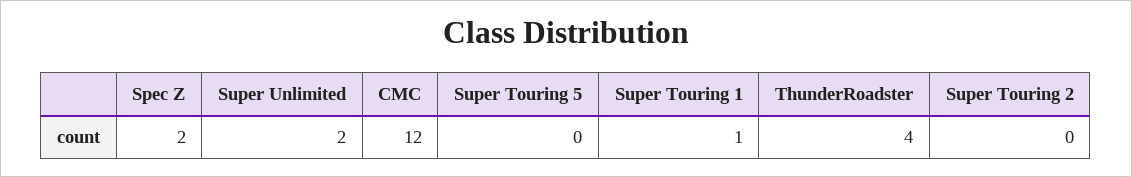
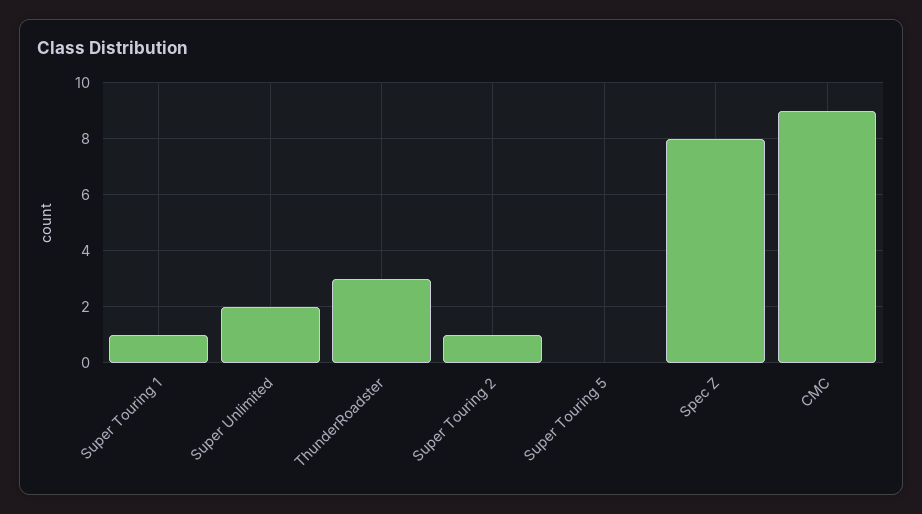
Spec Z: 2 -> 8
CMC: 12 -> 9
ThunderRoadster: 4 -> 3
Super Touring 2: 0 -> 1

